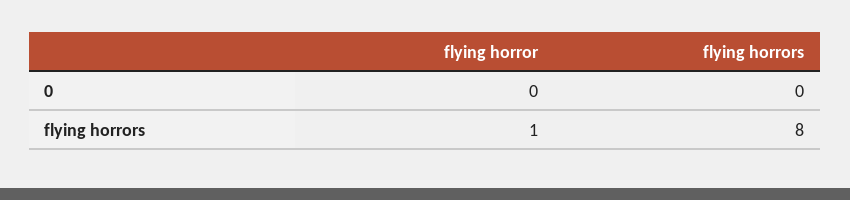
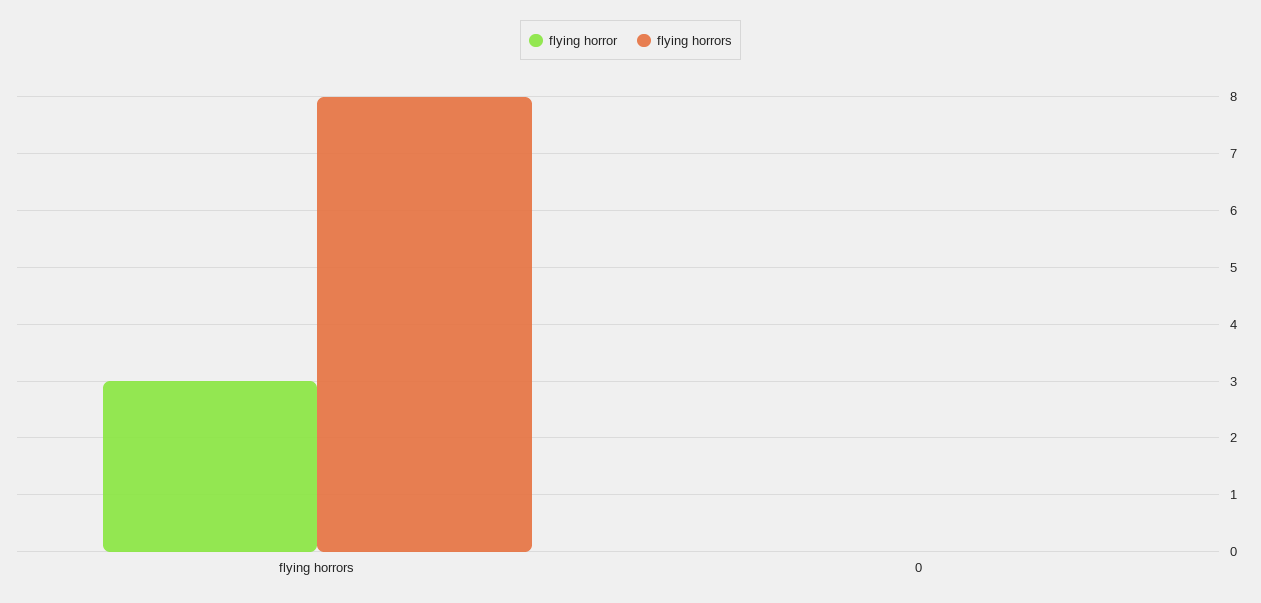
flying horror, flying horrors: 1 -> 3

